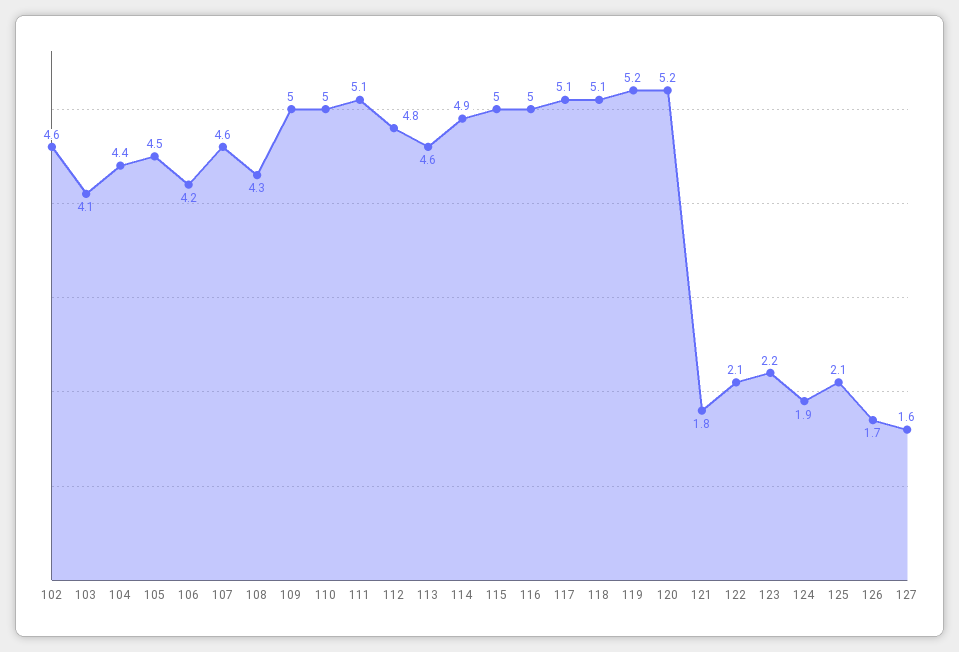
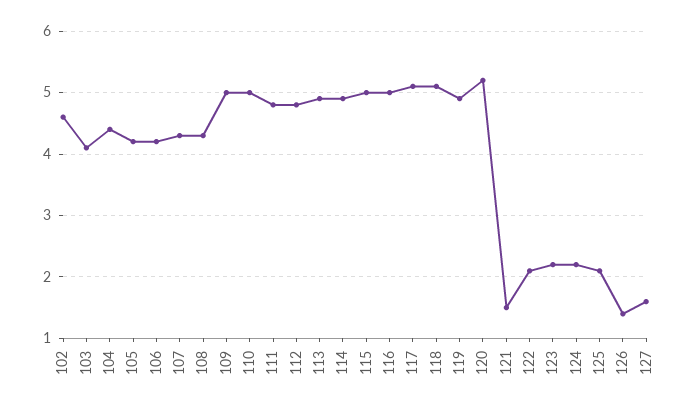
105: 4.5 -> 4.2
107: 4.6 -> 4.3
111: 5.1 -> 4.8
113: 4.6 -> 4.9
119: 5.2 -> 4.9
121: 1.8 -> 1.5
124: 1.9 -> 2.2
126: 1.7 -> 1.4

